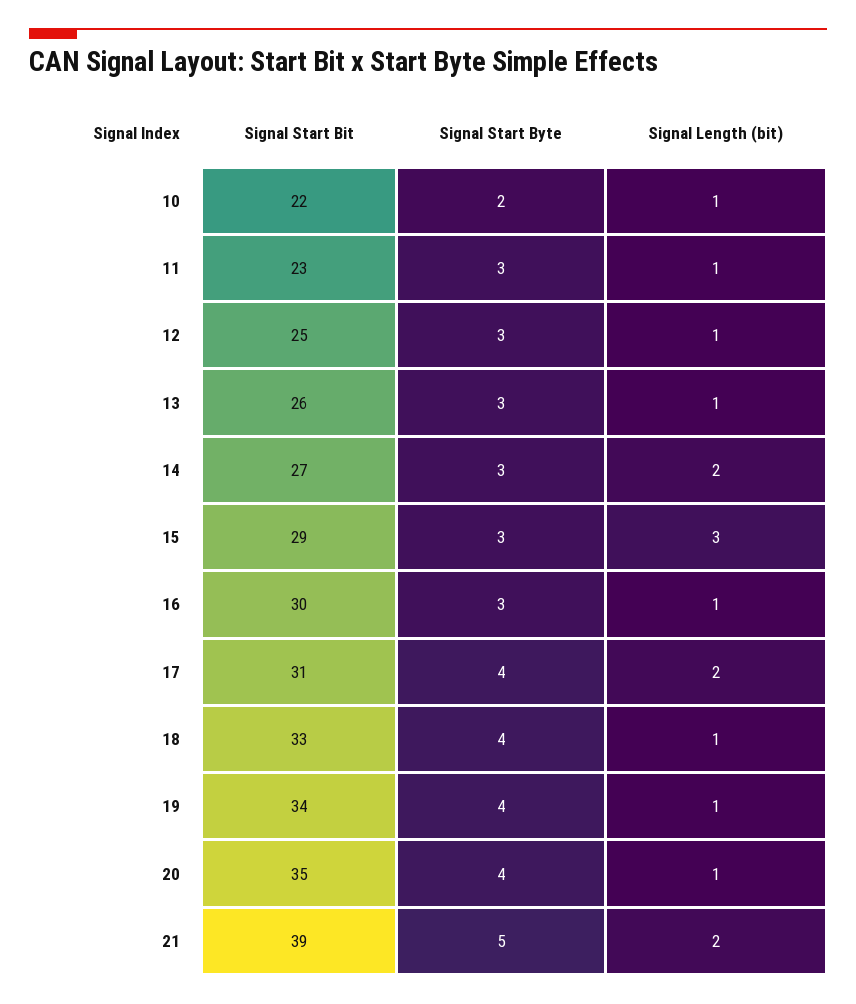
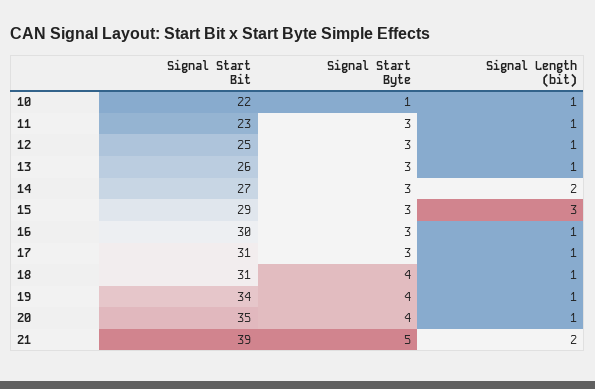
Signal Start Byte, 10: 2 -> 1
Signal Start Byte, 17: 4 -> 3
Signal Length (bit), 17: 2 -> 1
Signal Start Bit, 18: 33 -> 31

